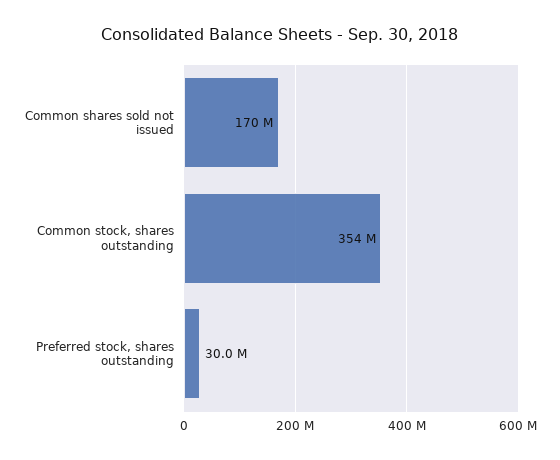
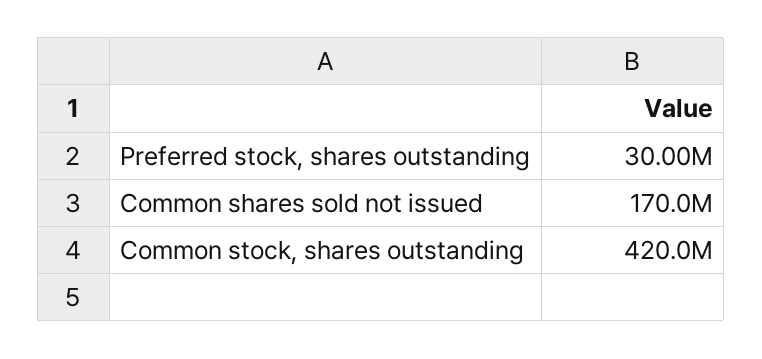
Common stock, shares outstanding: 354000000 -> 420000000

